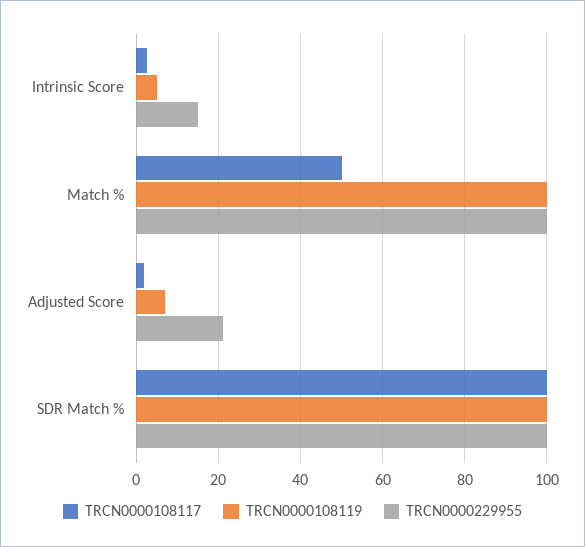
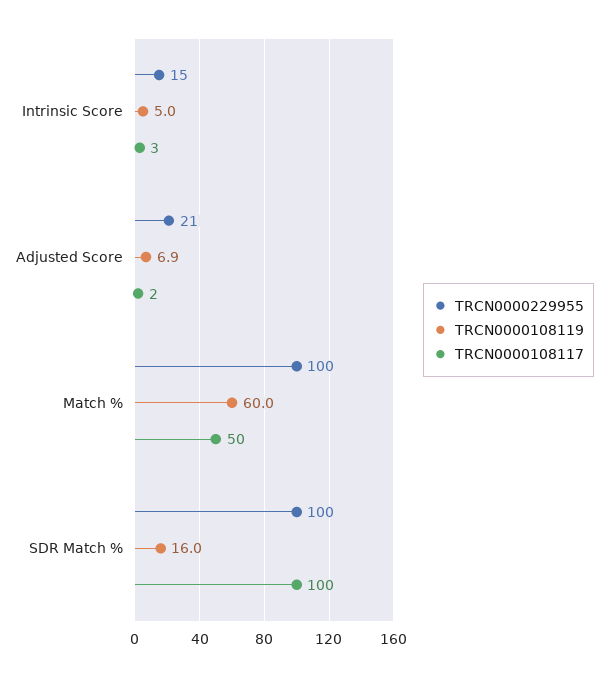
TRCN0000108119, Match %: 100 -> 60
TRCN0000108119, SDR Match %: 100 -> 16

